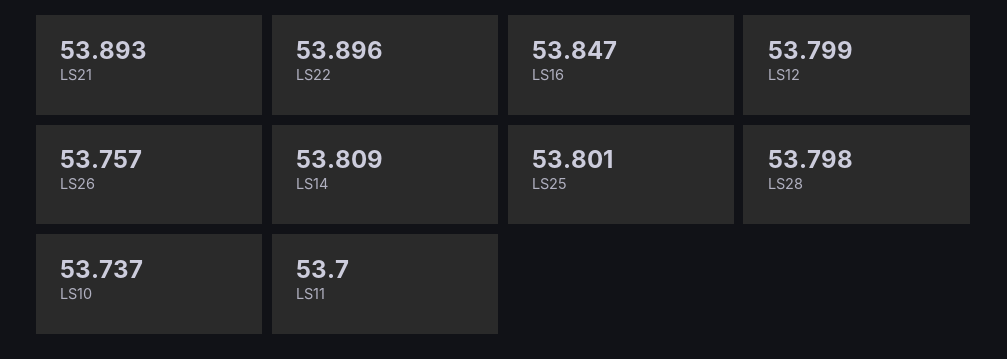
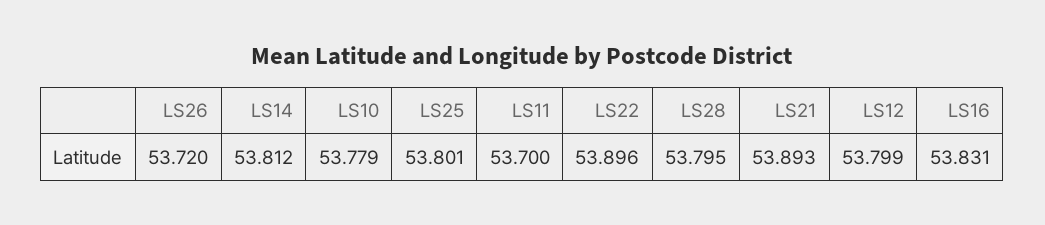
LS16: 53.847 -> 53.831
LS26: 53.757 -> 53.72
LS14: 53.809 -> 53.812
LS28: 53.798 -> 53.795
LS10: 53.737 -> 53.779

